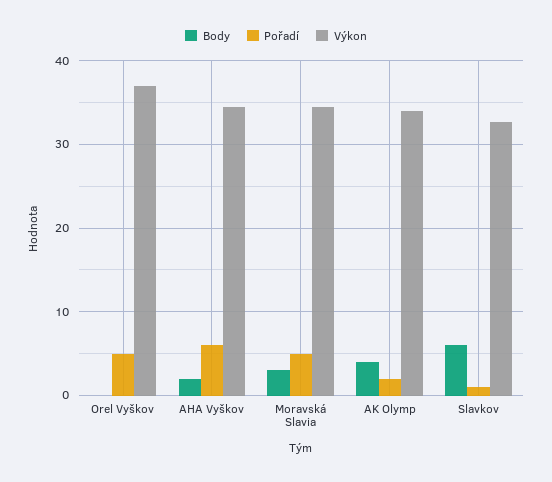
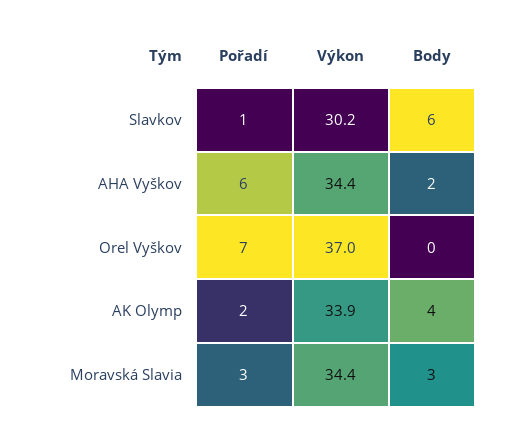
Pořadí, Orel Vyškov: 5 -> 7
Pořadí, Moravská Slavia: 5 -> 3
Výkon, Slavkov: 33 -> 30.2

